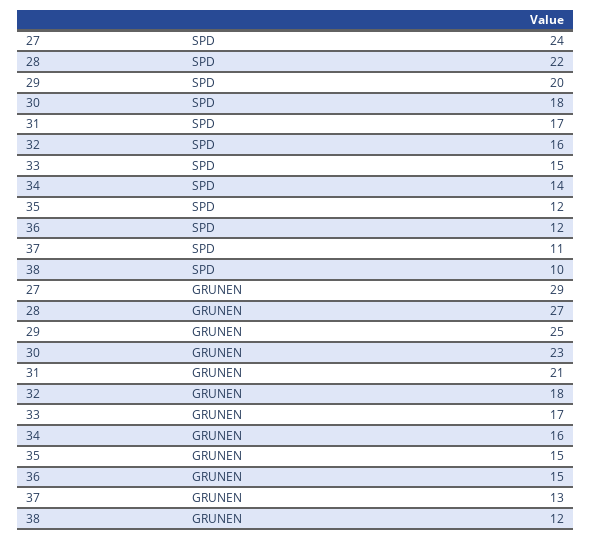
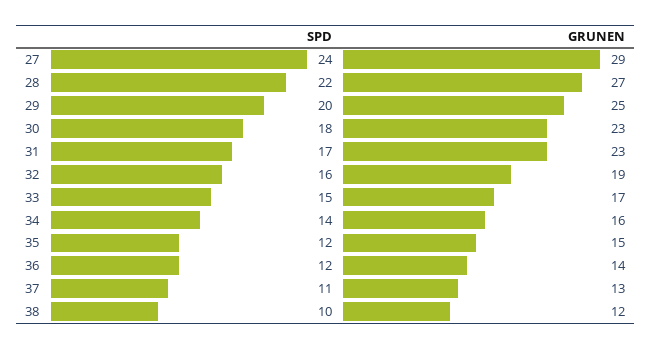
31, GRUNEN: 21 -> 23
32, GRUNEN: 18 -> 19
36, GRUNEN: 15 -> 14

